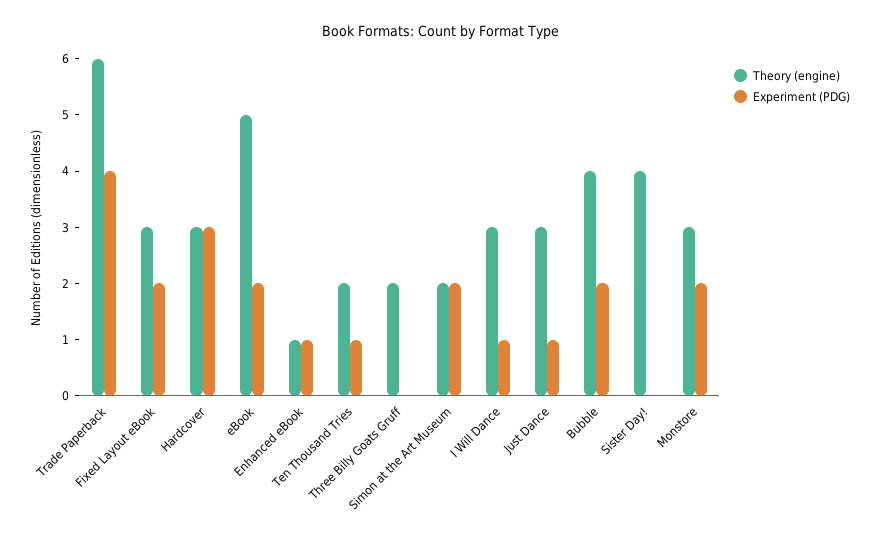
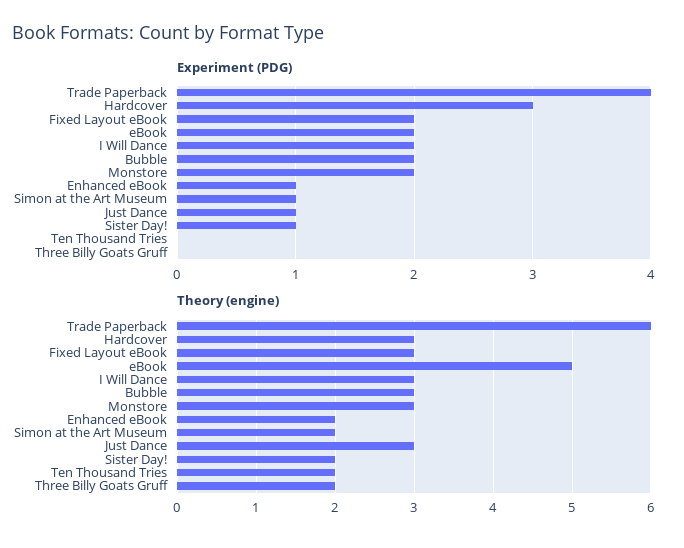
Theory (engine), Enhanced eBook: 1 -> 2
Experiment (PDG), Ten Thousand Tries: 1 -> 0
Experiment (PDG), Simon at the Art Museum: 2 -> 1
Experiment (PDG), I Will Dance: 1 -> 2
Theory (engine), Bubble: 4 -> 3
Theory (engine), Sister Day!: 4 -> 2
Experiment (PDG), Sister Day!: 0 -> 1

